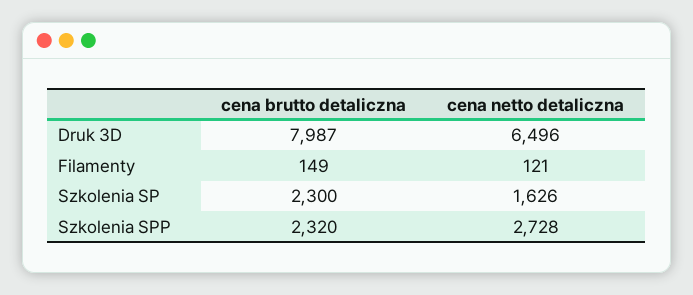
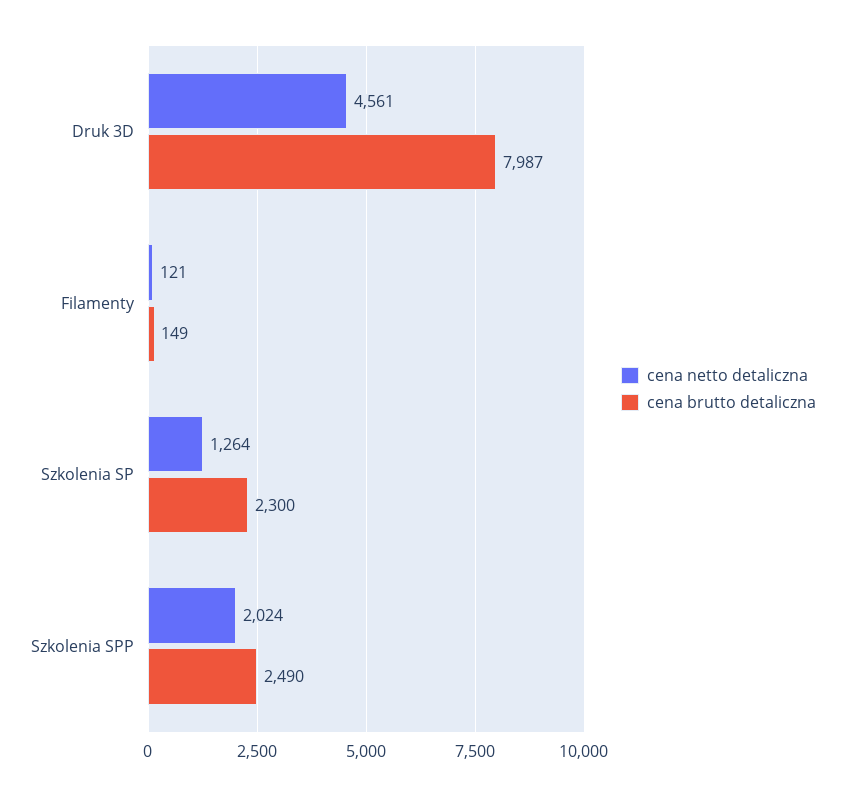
cena netto detaliczna, Druk 3D: 6496 -> 4561
cena netto detaliczna, Szkolenia SP: 1626 -> 1264
cena brutto detaliczna, Szkolenia SPP: 2320 -> 2490
cena netto detaliczna, Szkolenia SPP: 2728 -> 2024

